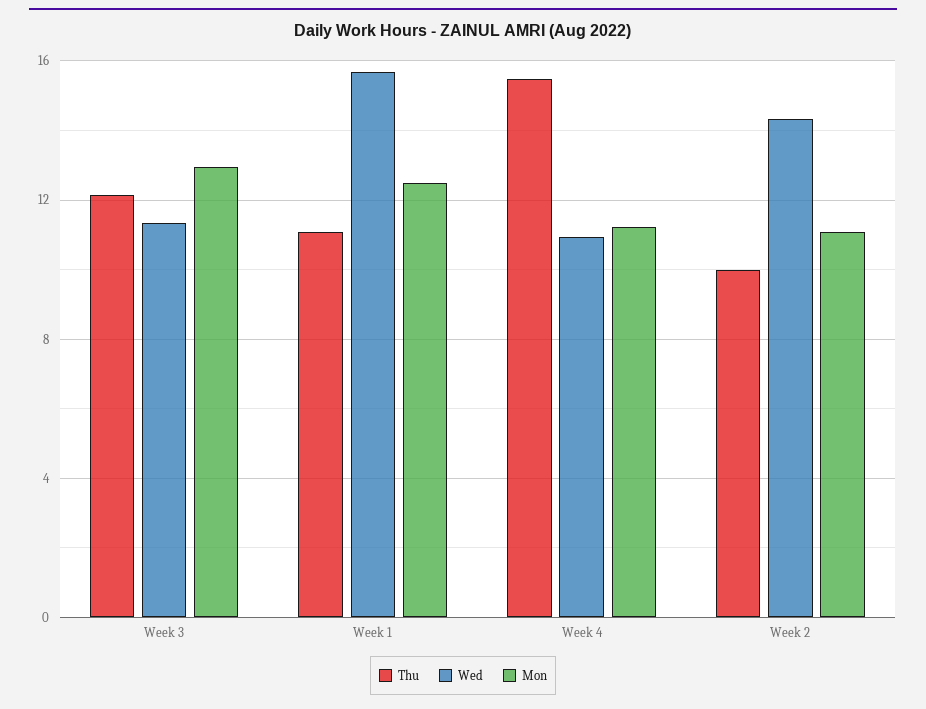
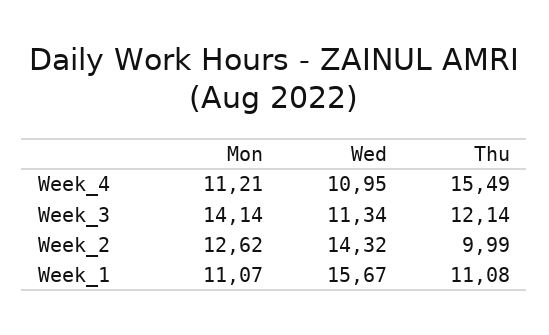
Mon, Week 3: 13 -> 14.14
Mon, Week 1: 12.5 -> 11.07
Mon, Week 2: 11 -> 12.62

